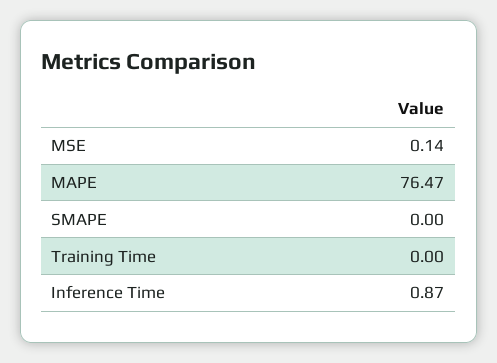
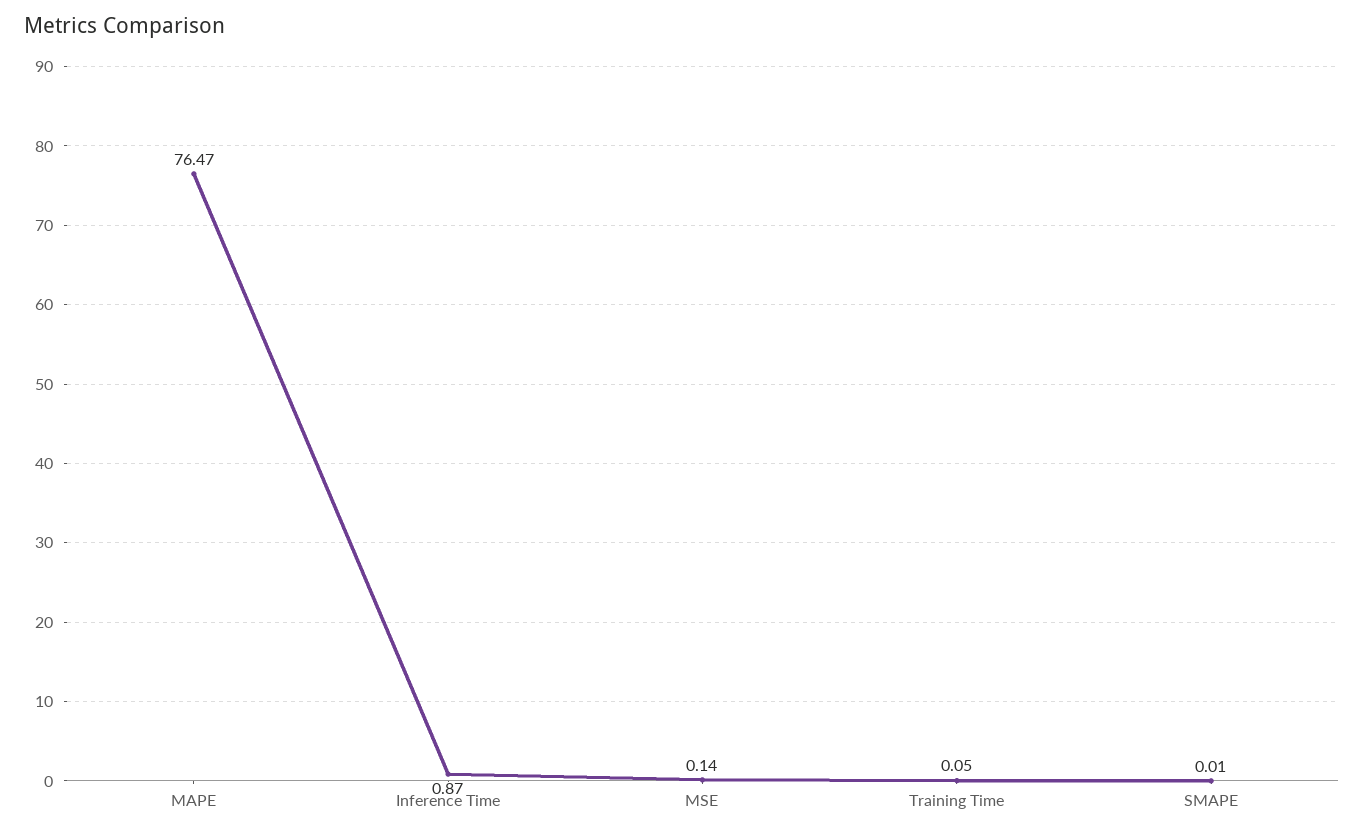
SMAPE: 0 -> 0.01
Training Time: 0 -> 0.05

